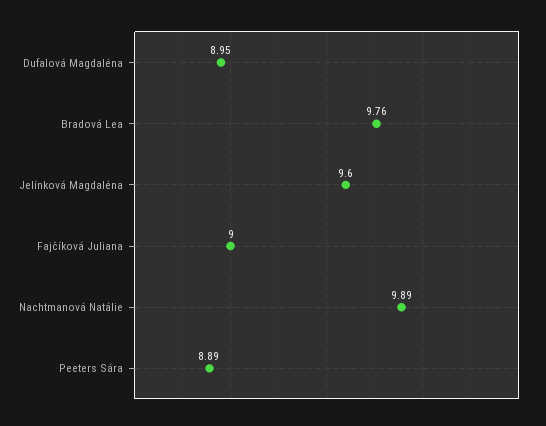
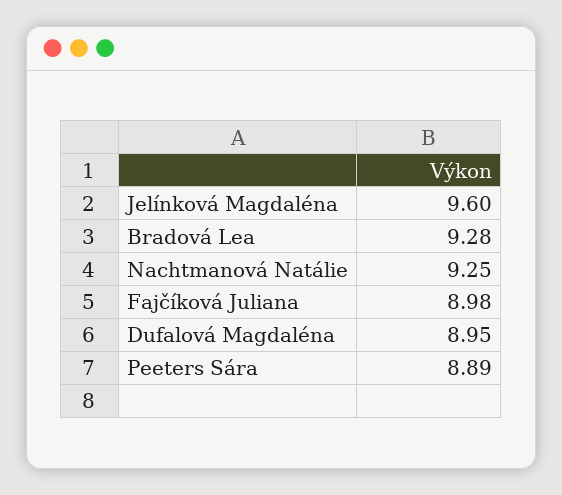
Bradová Lea: 9.76 -> 9.28
Fajčíková Juliana: 9 -> 8.98
Nachtmanová Natálie: 9.89 -> 9.25

